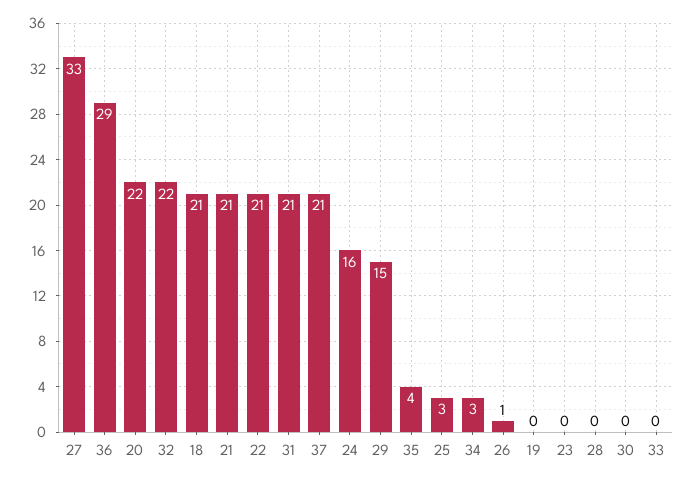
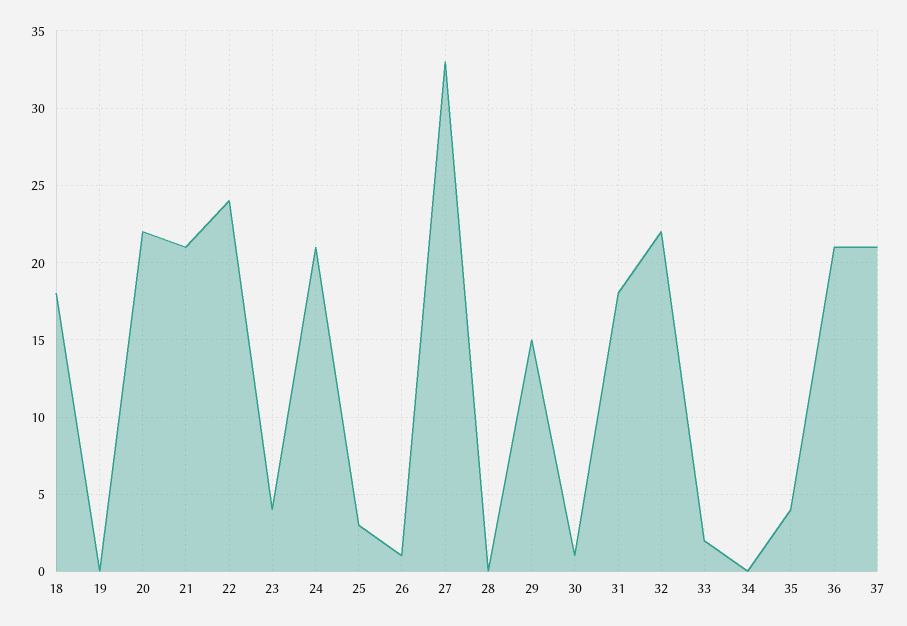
36: 29 -> 21
18: 21 -> 18
22: 21 -> 24
31: 21 -> 18
24: 16 -> 21
34: 3 -> 0
23: 0 -> 4
30: 0 -> 1
33: 0 -> 2

